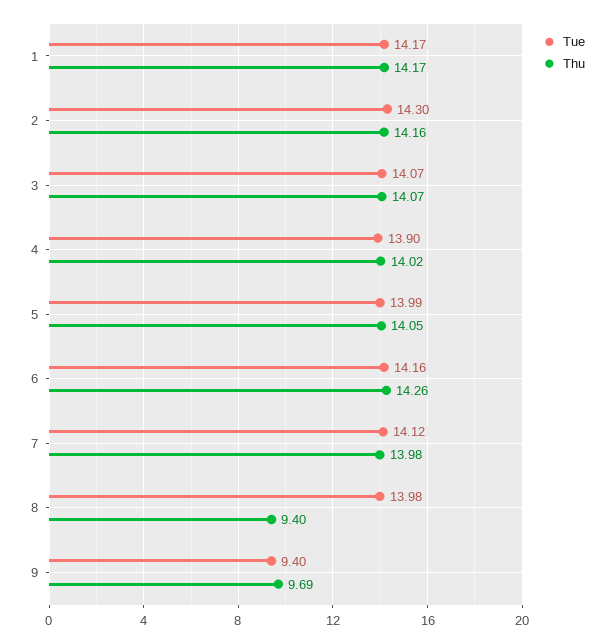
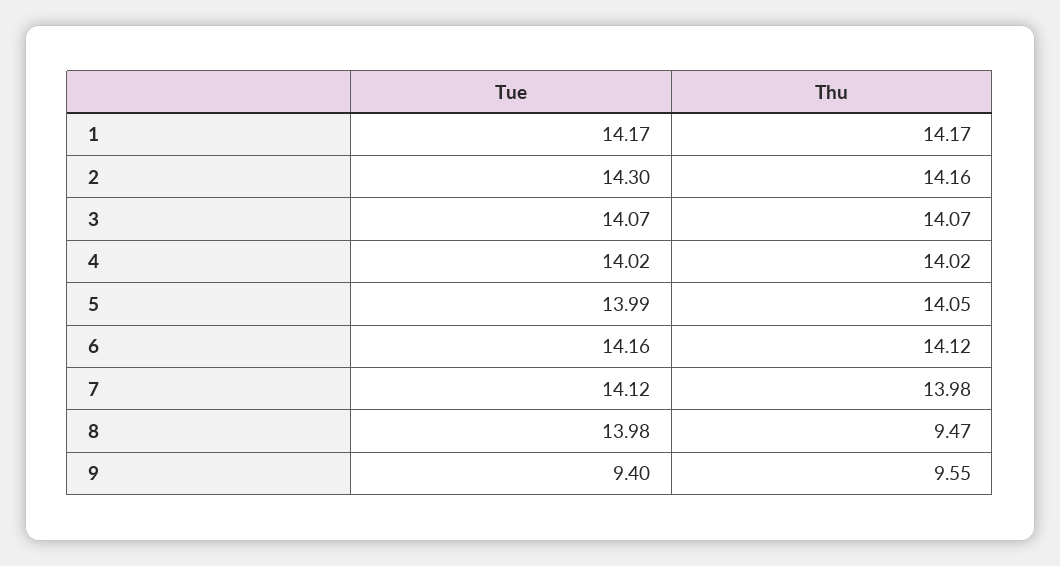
Tue, 4: 13.9 -> 14.02
Thu, 6: 14.26 -> 14.12
Thu, 8: 9.4 -> 9.47
Thu, 9: 9.69 -> 9.55

